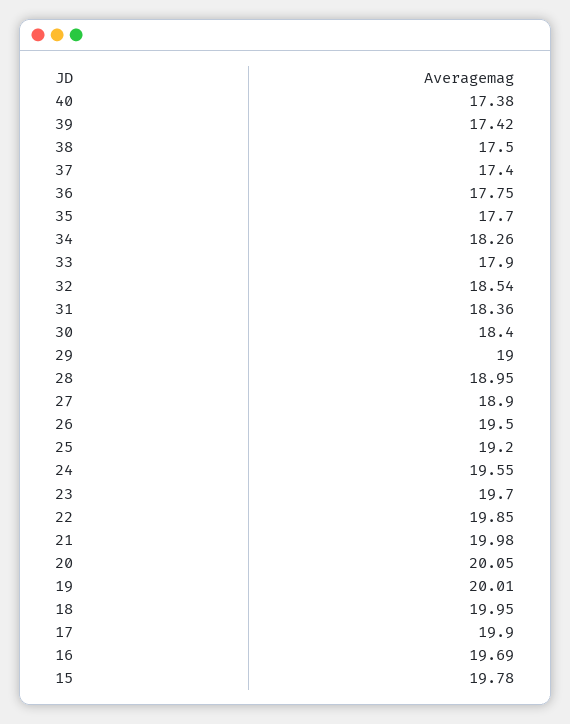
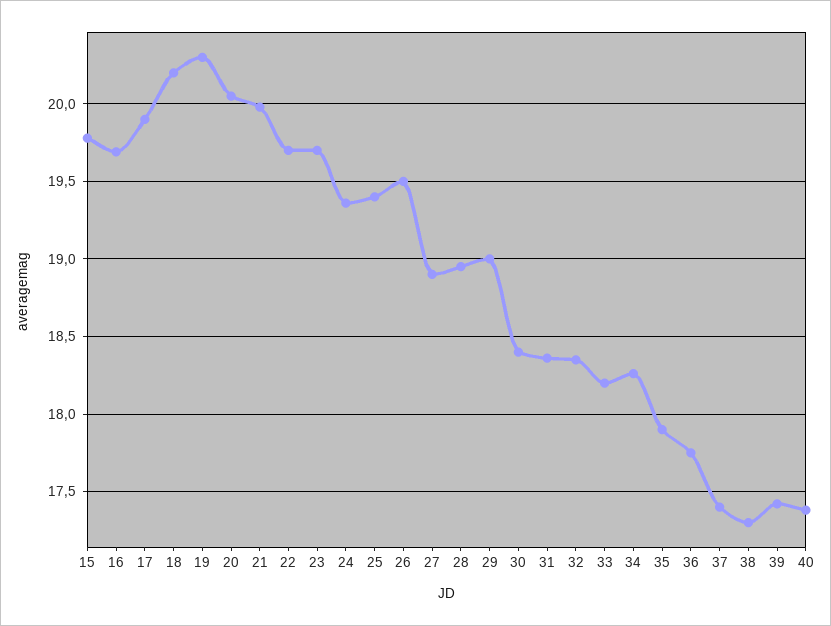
38: 17.5 -> 17.3
35: 17.7 -> 17.9
33: 17.9 -> 18.2
32: 18.54 -> 18.35
25: 19.2 -> 19.4
24: 19.55 -> 19.35
22: 19.85 -> 19.7
19: 20.01 -> 20.3
18: 19.95 -> 20.2

